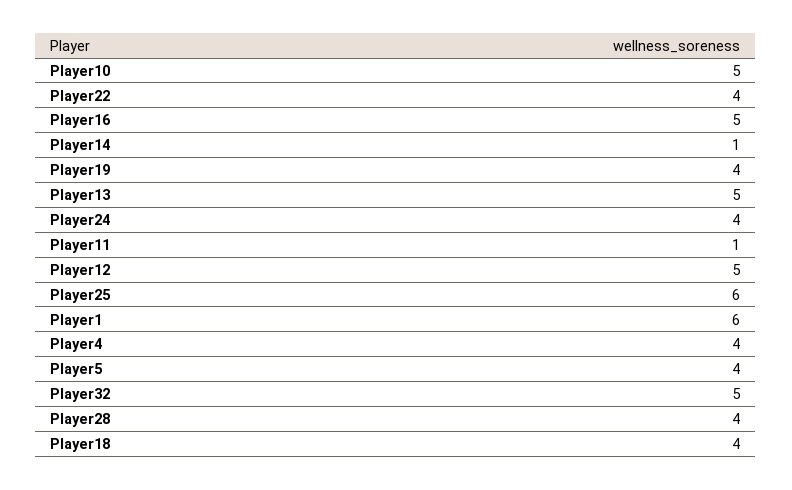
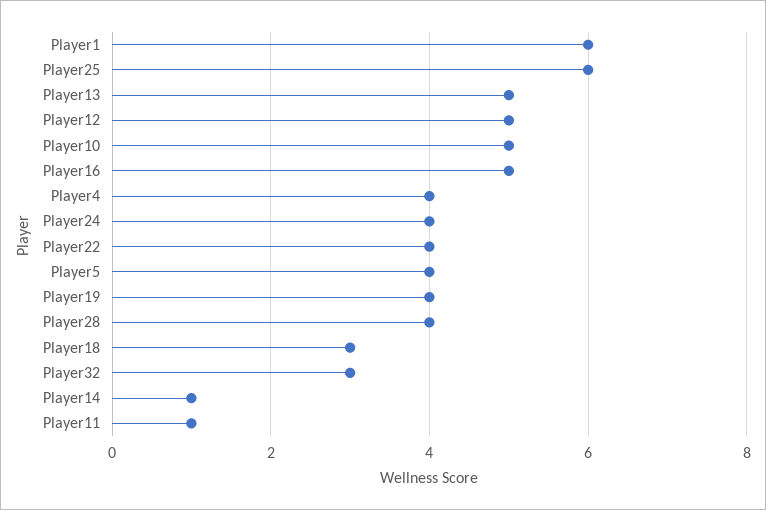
Player32: 5 -> 3
Player18: 4 -> 3

